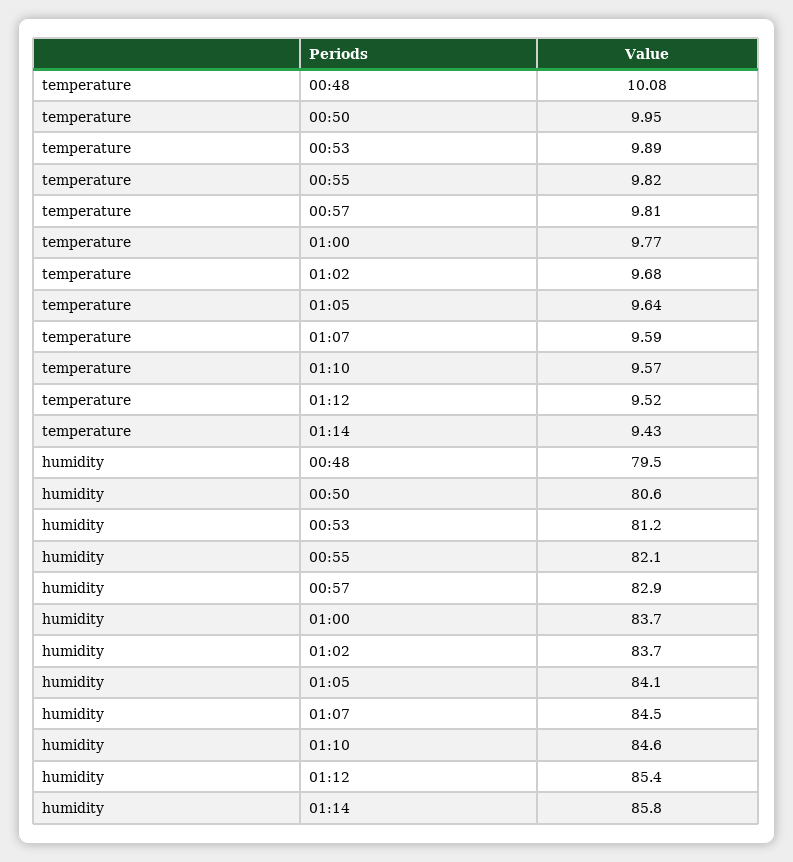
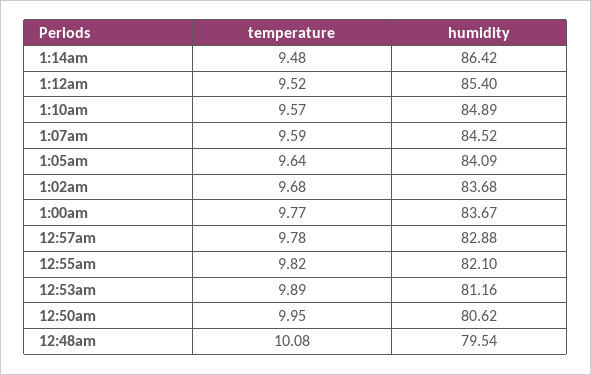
temperature, 00:57: 9.81 -> 9.78
temperature, 01:14: 9.43 -> 9.48
humidity, 01:10: 84.6 -> 84.89
humidity, 01:14: 85.8 -> 86.42

